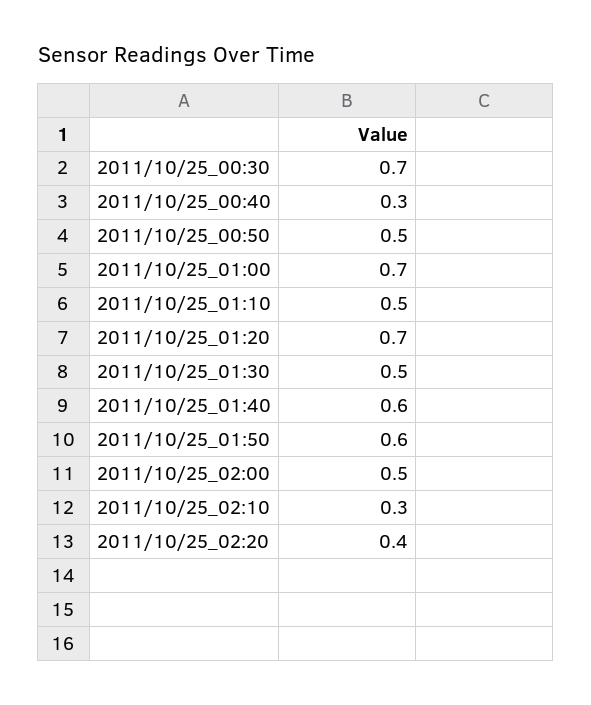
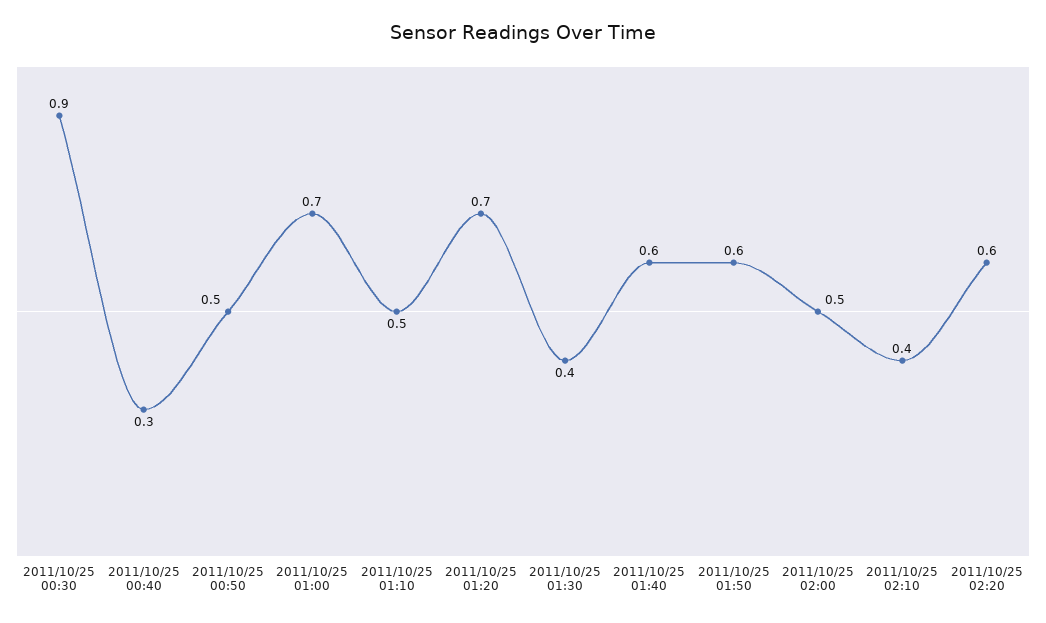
2011/10/25_00:30: 0.7 -> 0.9
2011/10/25_01:30: 0.5 -> 0.4
2011/10/25_02:10: 0.3 -> 0.4
2011/10/25_02:20: 0.4 -> 0.6

